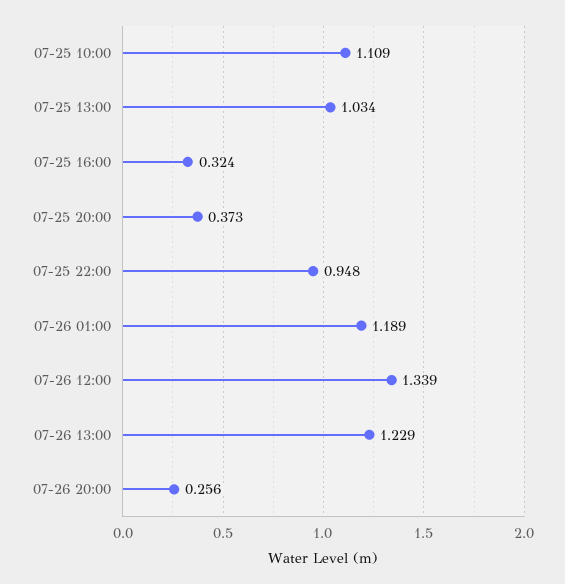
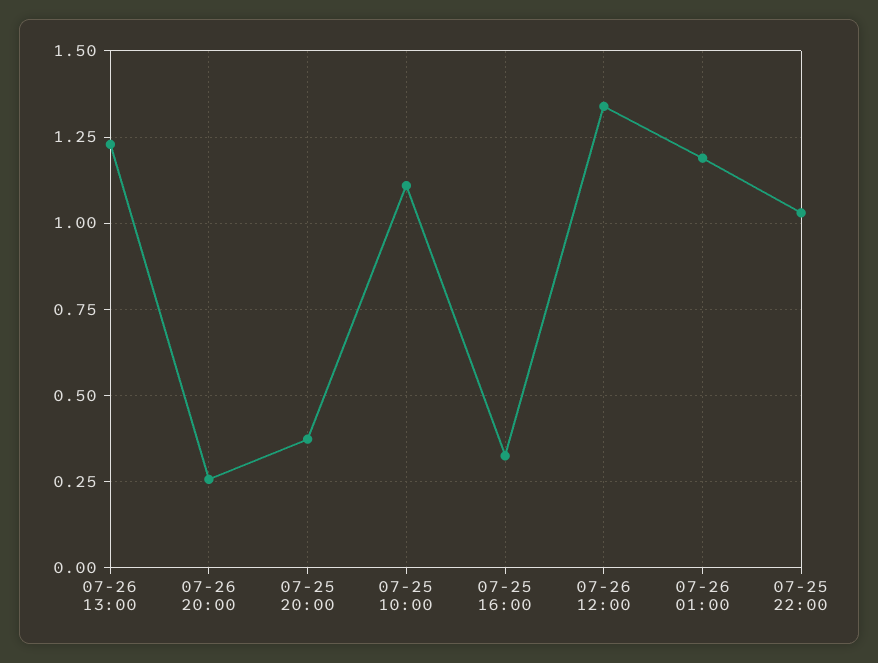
07-25 13:00: 1.034 -> none
07-25 22:00: 0.948 -> 1.025

